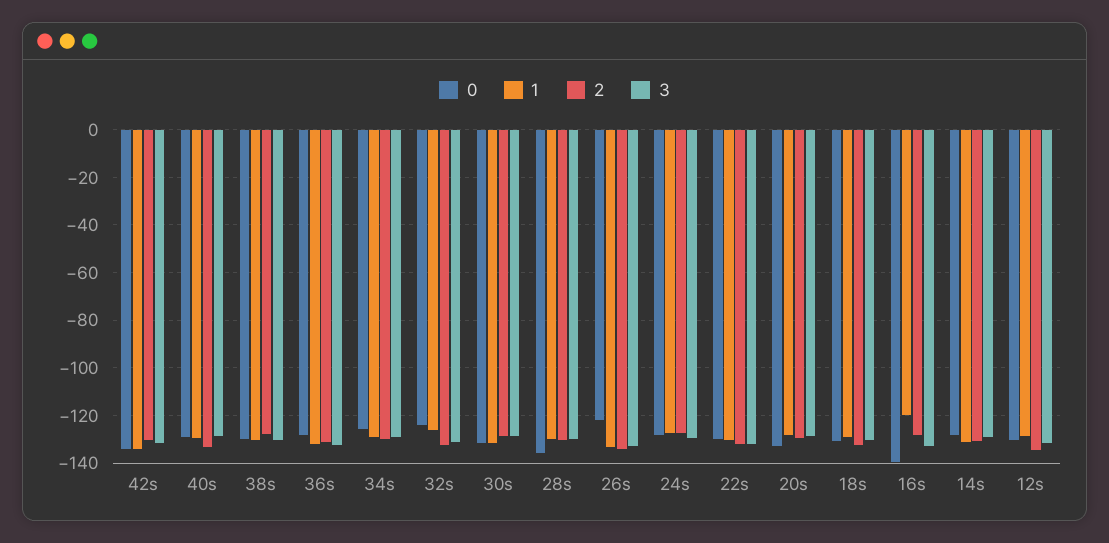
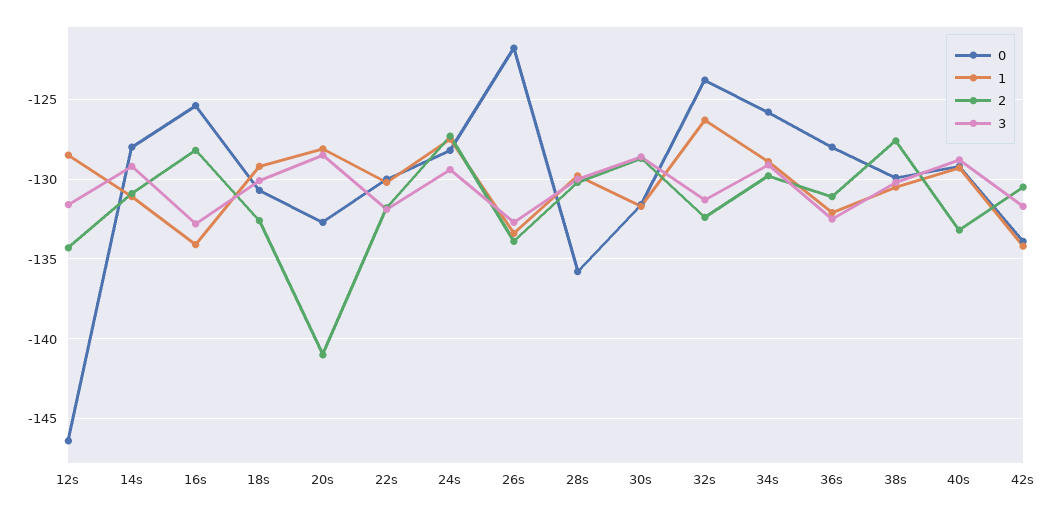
2, 20s: -130 -> -141
0, 16s: -140 -> -125.5
1, 16s: -120 -> -134
0, 12s: -130 -> -146.5

